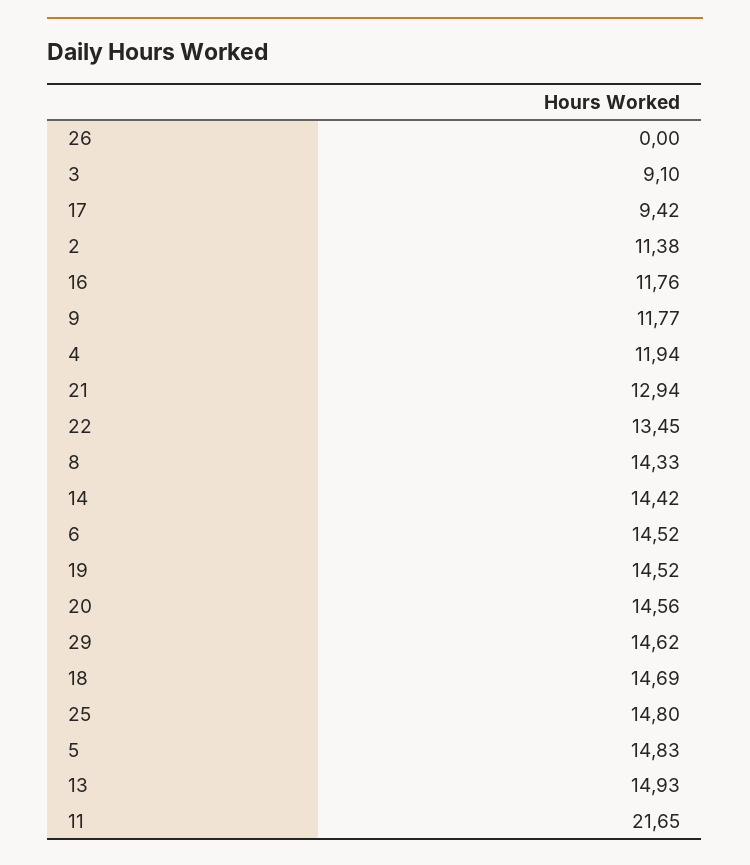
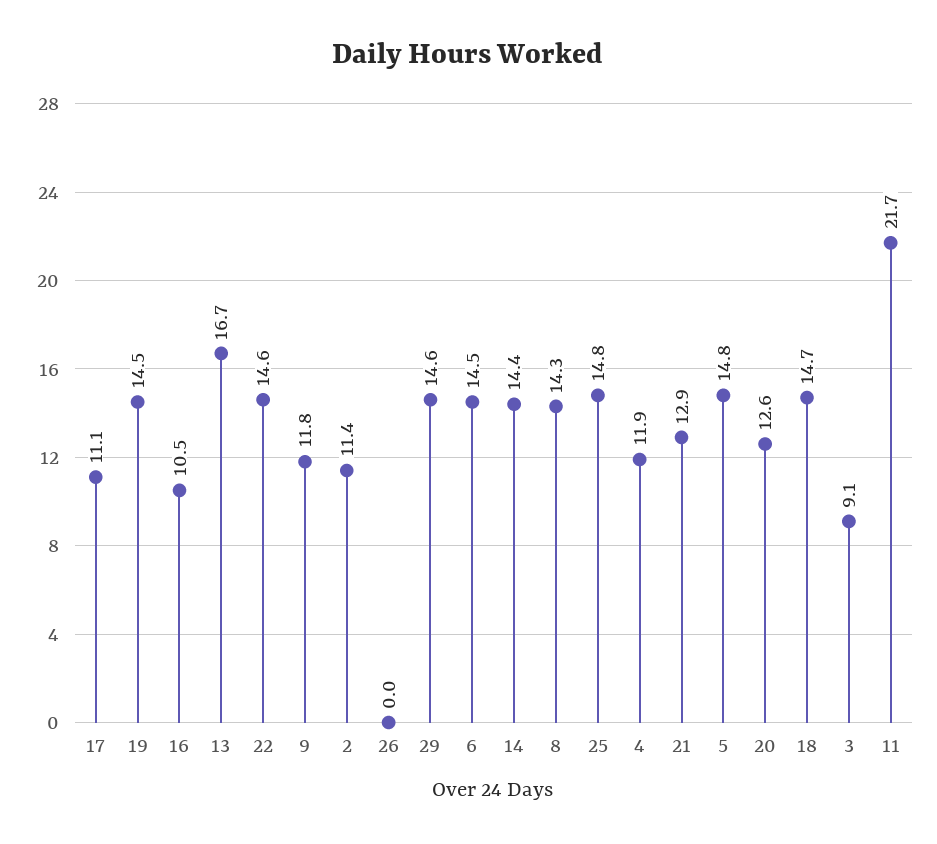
17: 9.42 -> 11.1
16: 11.76 -> 10.5
22: 13.45 -> 14.6
20: 14.56 -> 12.6
13: 14.93 -> 16.7

